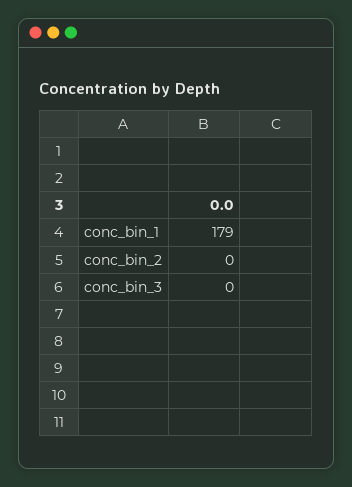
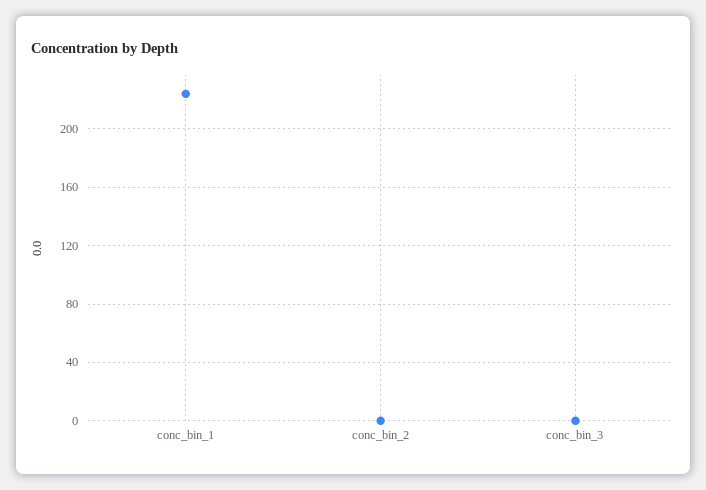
conc_bin_1: 179 -> 225

